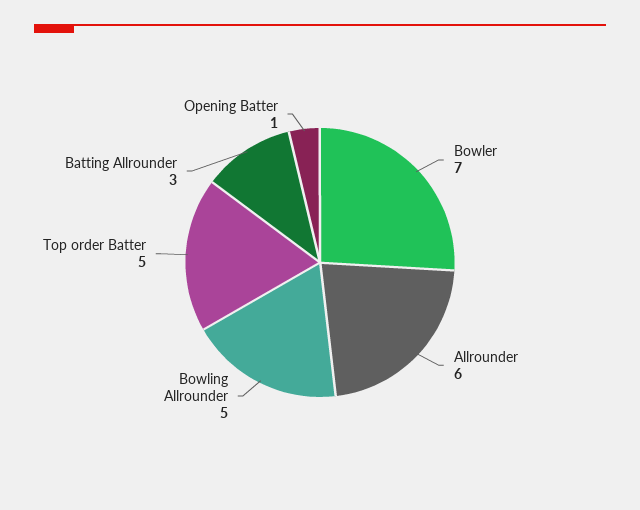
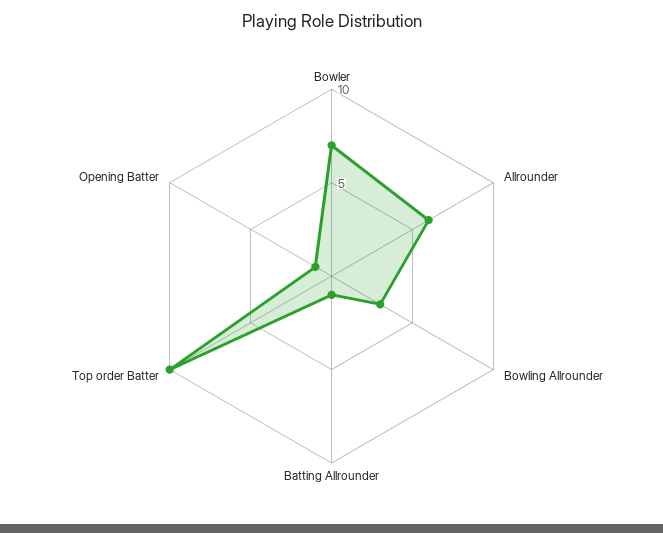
Bowling Allrounder: 5 -> 3
Top order Batter: 5 -> 10
Batting Allrounder: 3 -> 1

